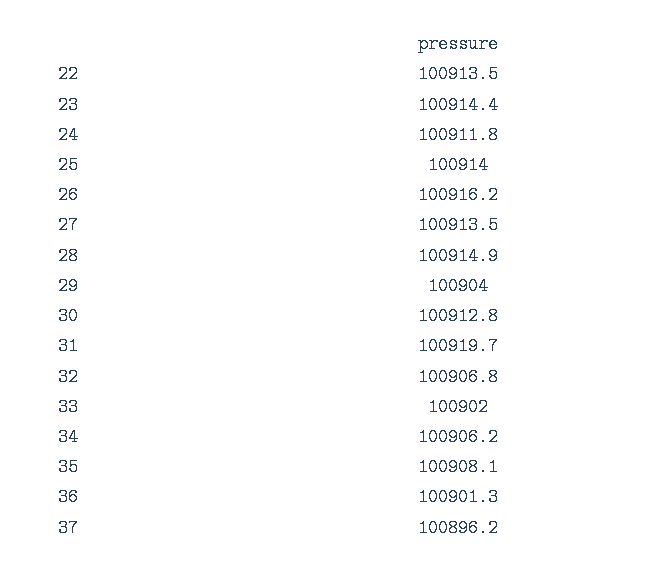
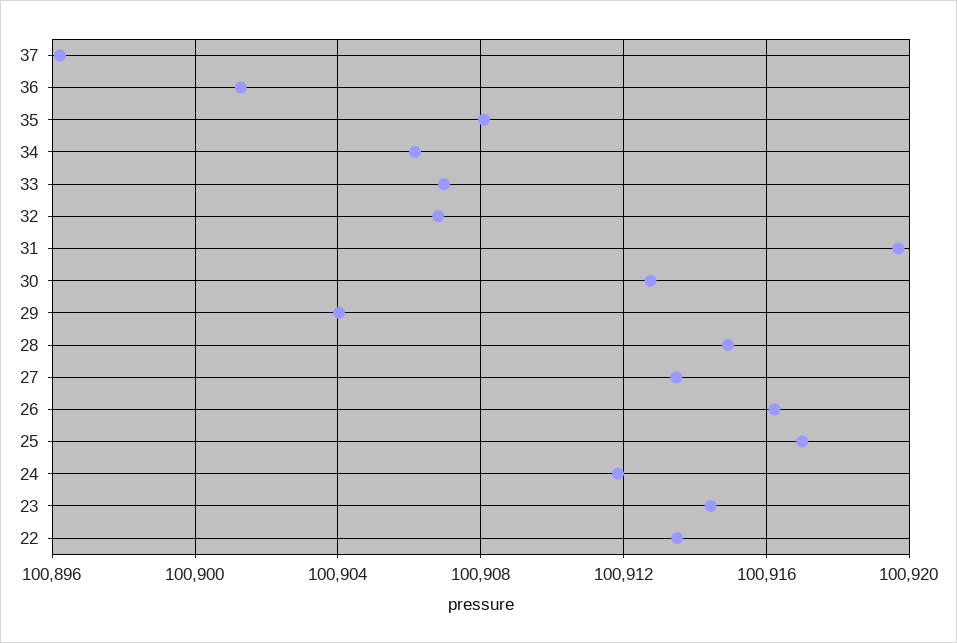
25: 100914 -> 100917
33: 100902 -> 100907

